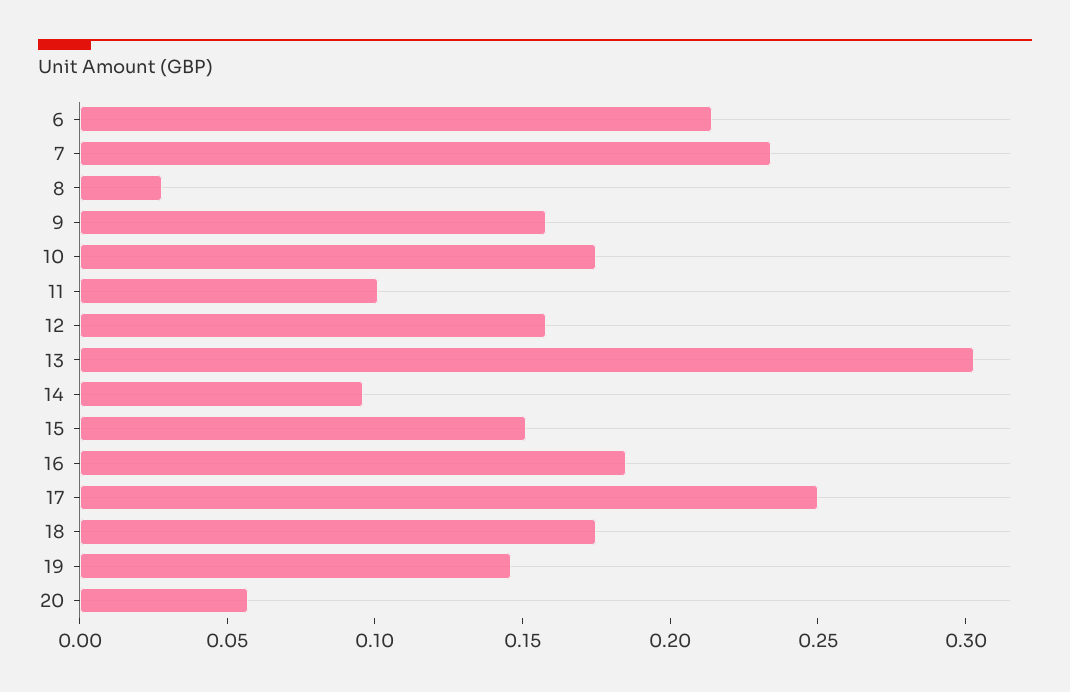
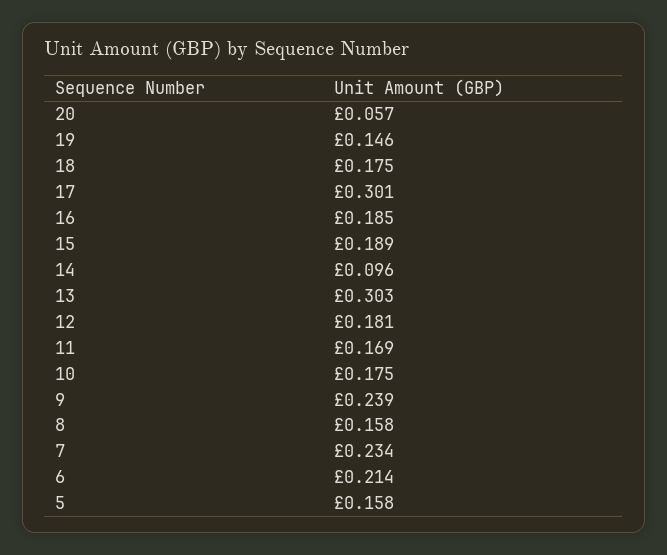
8: 0.03 -> 0.158
9: 0.16 -> 0.239
11: 0.1 -> 0.169
12: 0.16 -> 0.181
15: 0.15 -> 0.189
17: 0.25 -> 0.301
5: none -> 0.158

